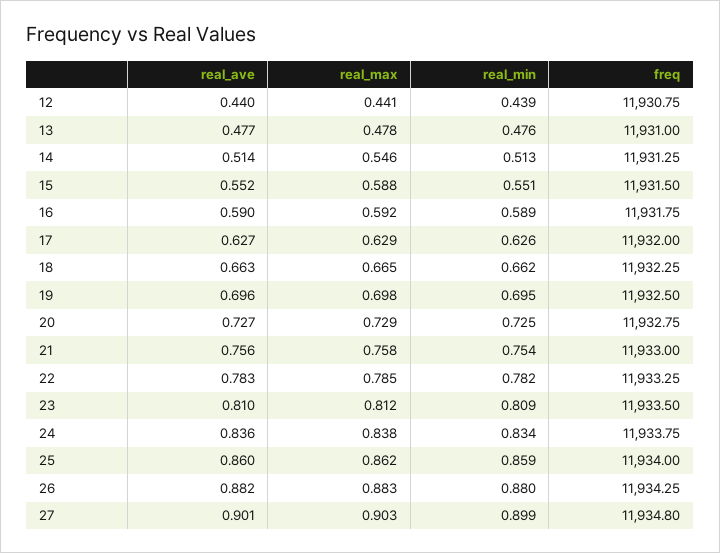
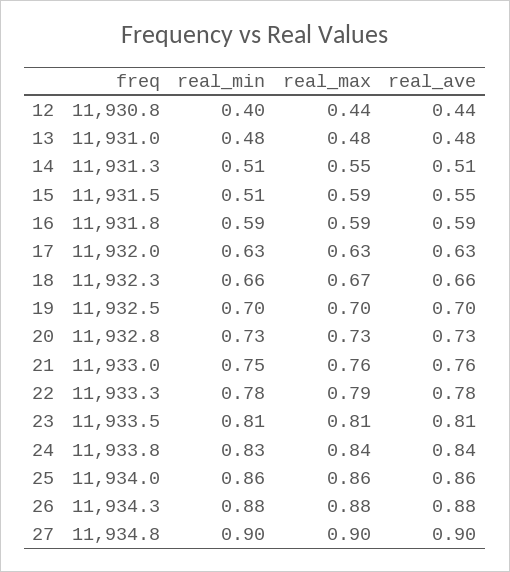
real_min, 12: 0.439 -> 0.4
real_min, 15: 0.551 -> 0.51

